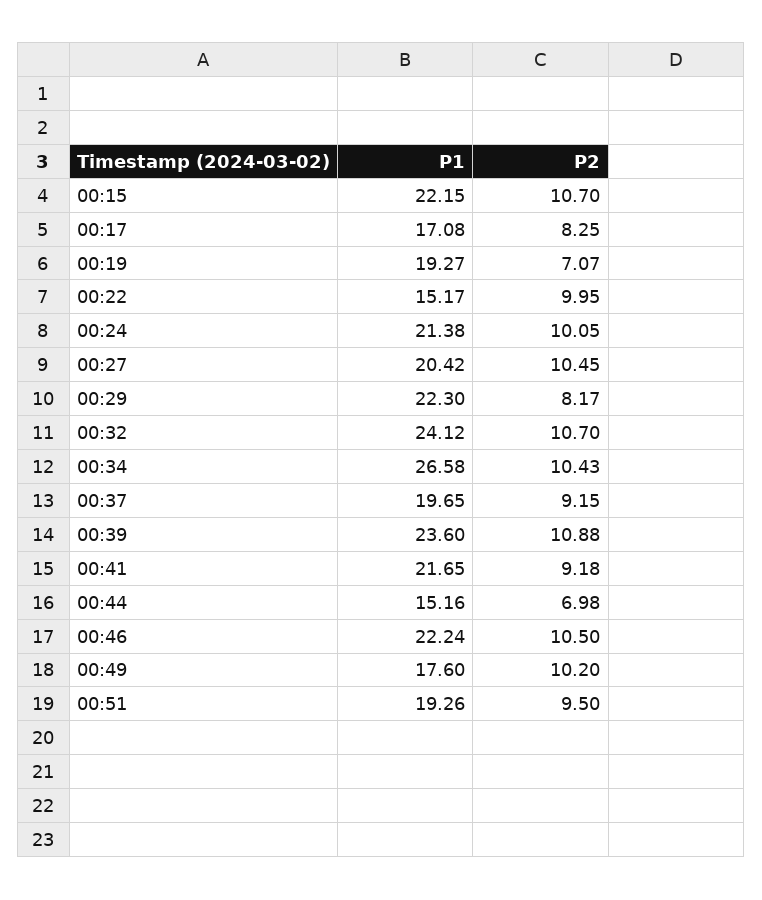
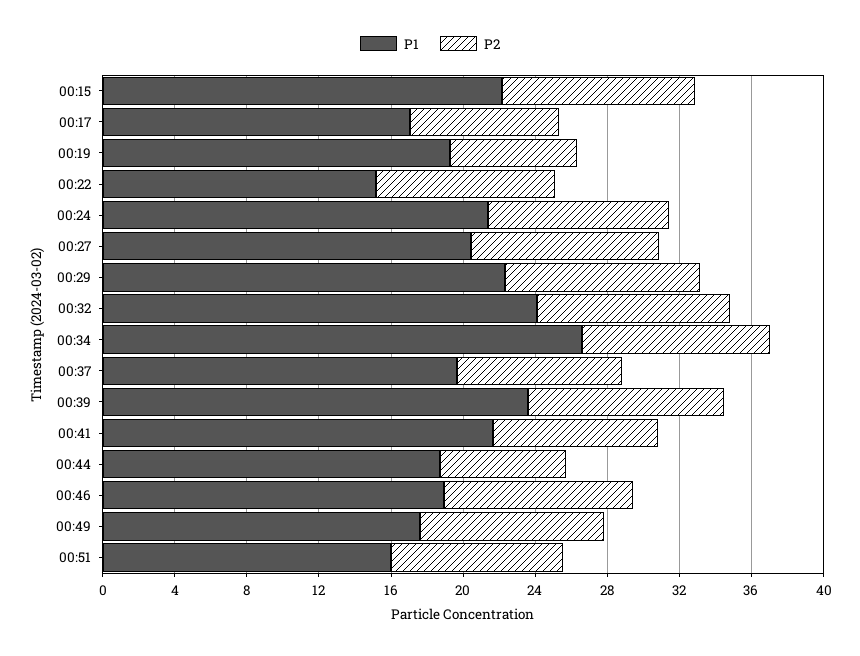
P2, 00:29: 8.17 -> 11
P1, 00:44: 15.16 -> 19
P1, 00:46: 22.24 -> 19
P1, 00:51: 19.26 -> 16

